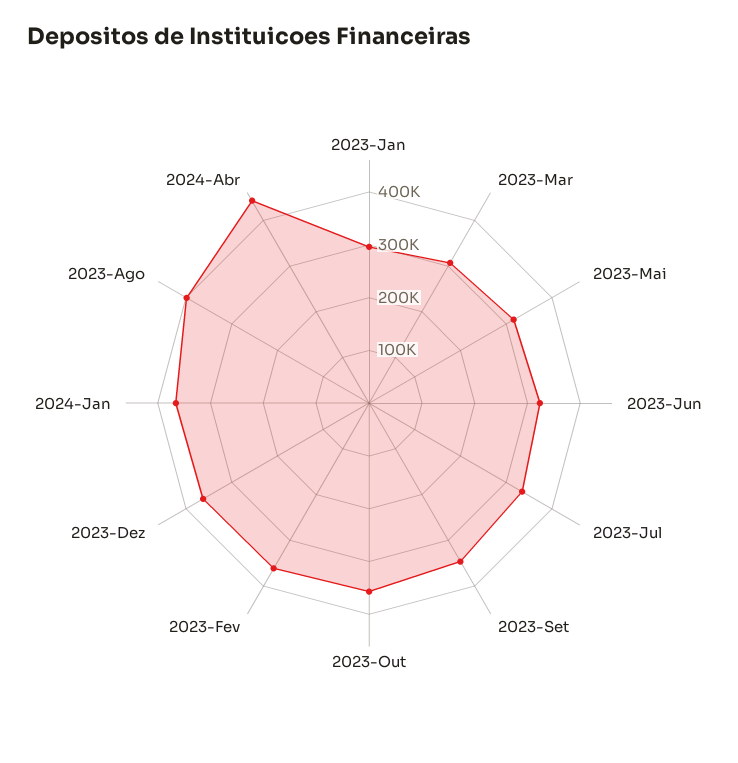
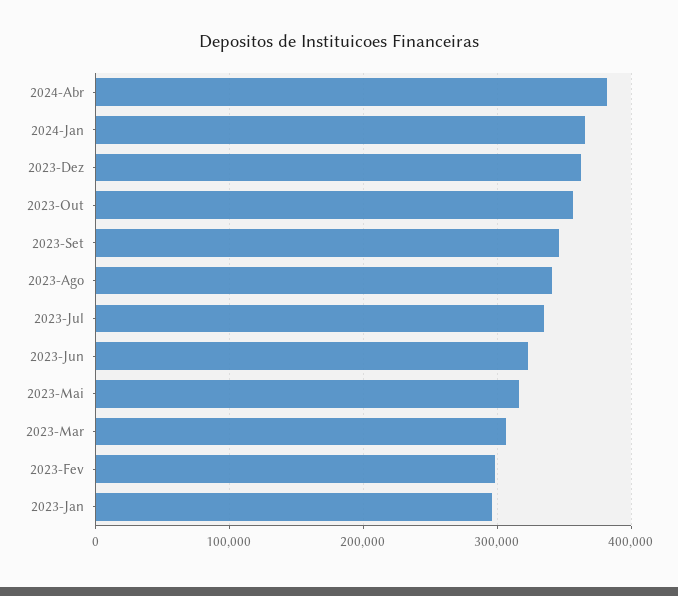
2023-Fev: 360000 -> 300000
2023-Ago: 400000 -> 340000
2024-Abr: 440000 -> 380000

